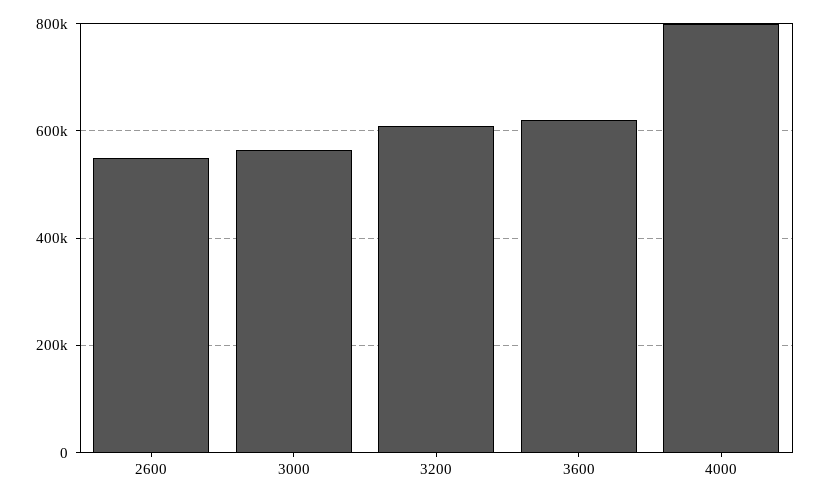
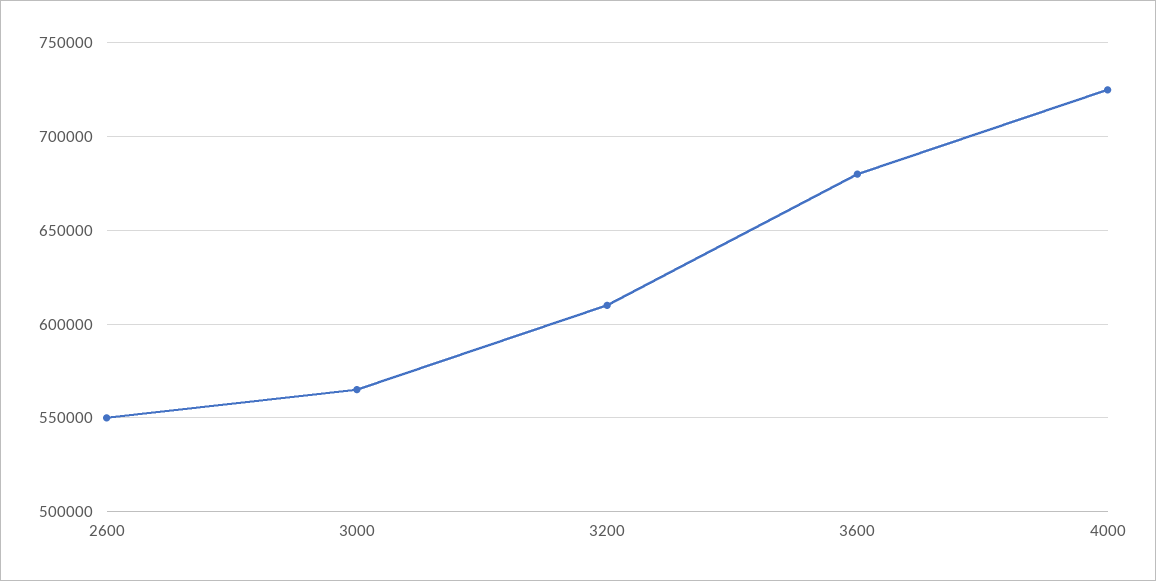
3600: 620000 -> 680000
4000: 800000 -> 725000

